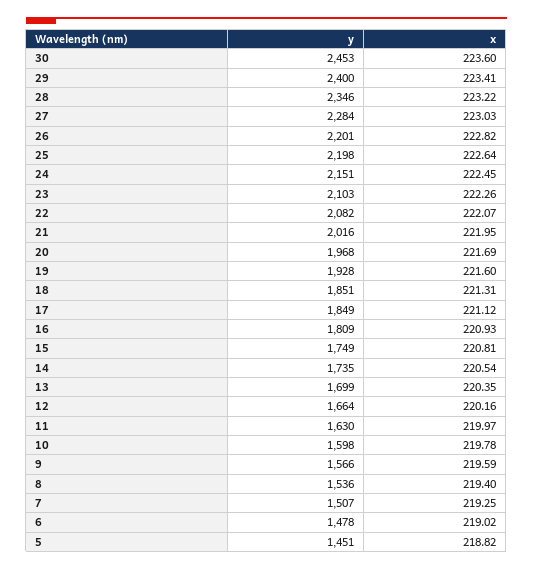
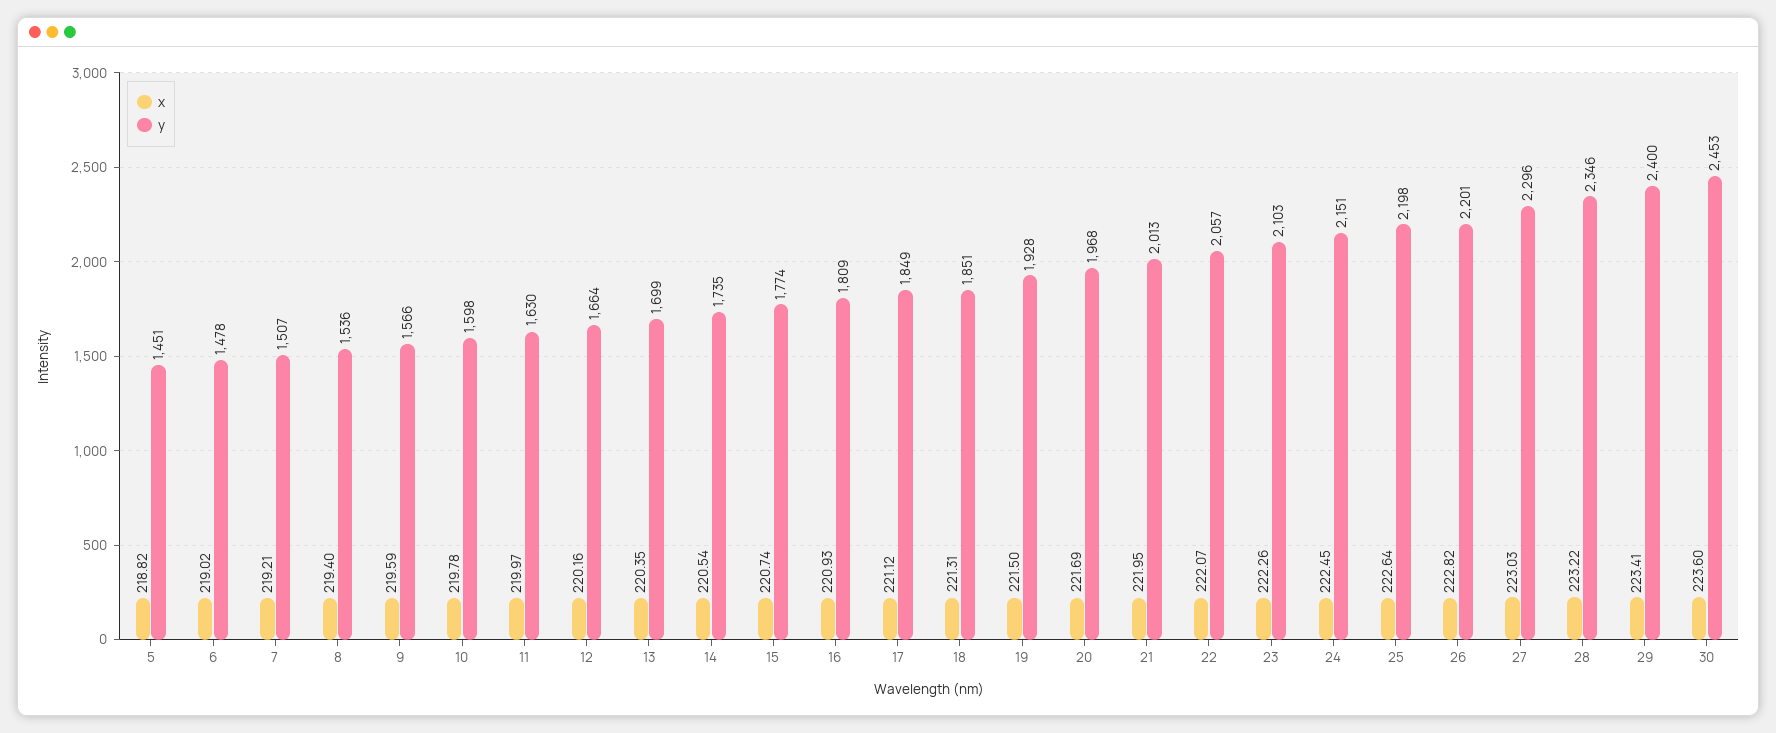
y, 27: 2284 -> 2296
y, 22: 2082 -> 2057
y, 21: 2016 -> 2013
x, 19: 221.6 -> 221.5
y, 15: 1749 -> 1774
x, 15: 220.81 -> 220.74
x, 7: 219.25 -> 219.21

